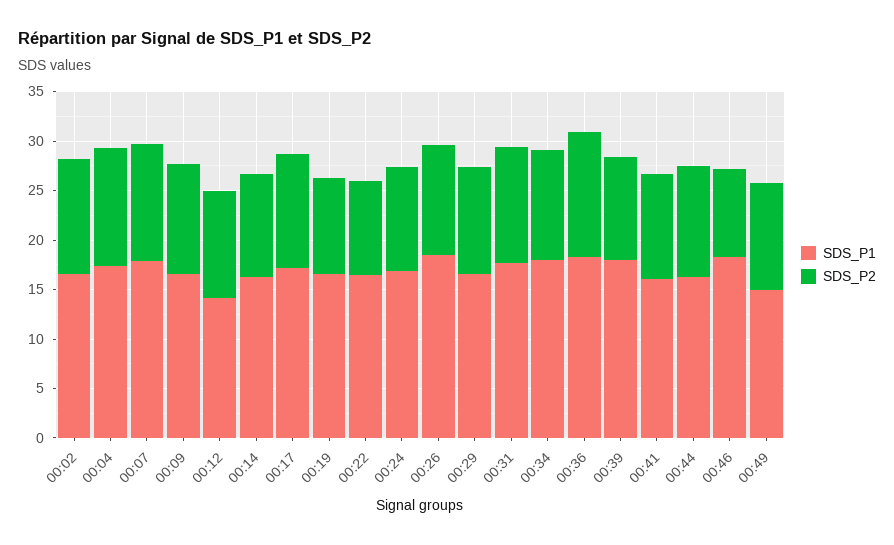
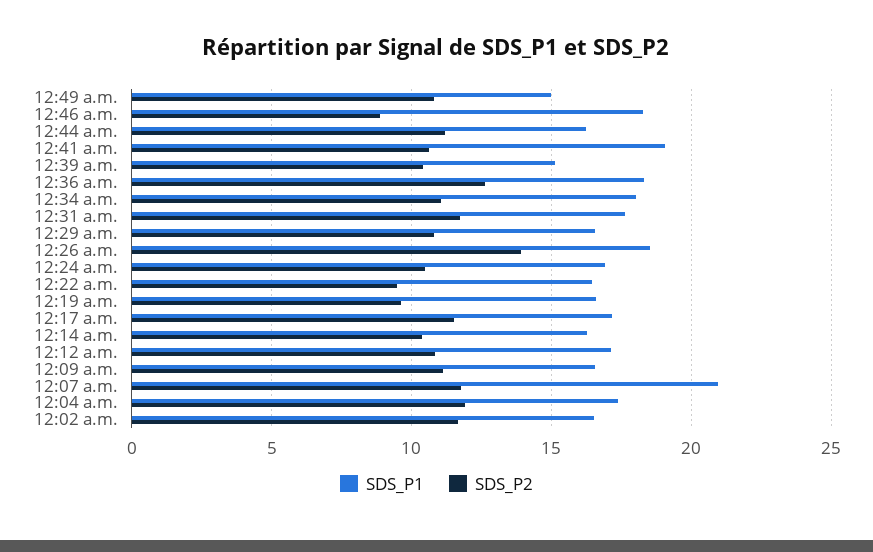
SDS_P1, 00:07: 18 -> 21
SDS_P1, 00:12: 14 -> 17
SDS_P2, 00:26: 11 -> 14
SDS_P1, 00:39: 18 -> 15
SDS_P1, 00:41: 16 -> 19

